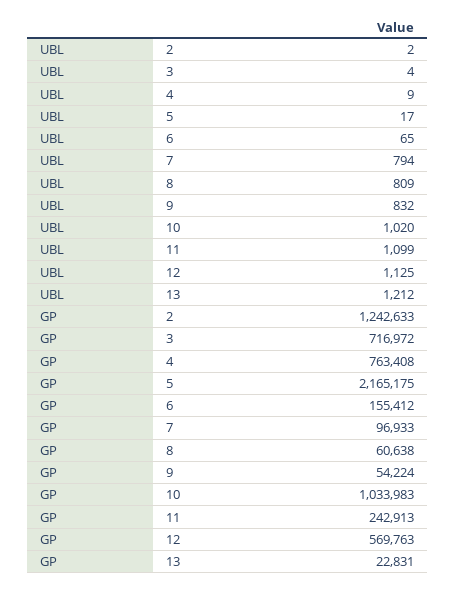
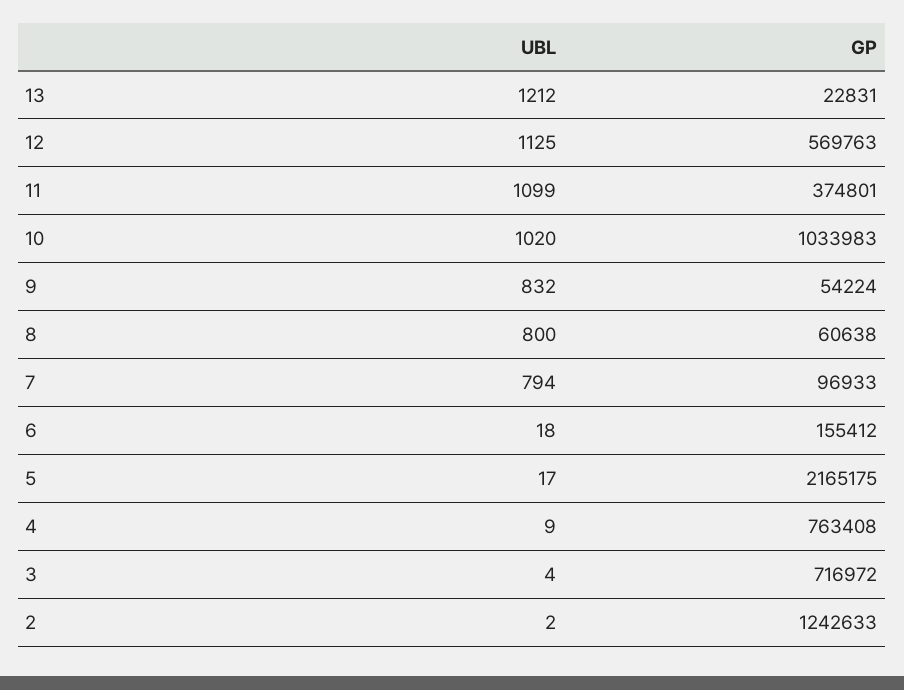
UBL, 6: 65 -> 18
UBL, 8: 809 -> 800
GP, 11: 242913 -> 374801

